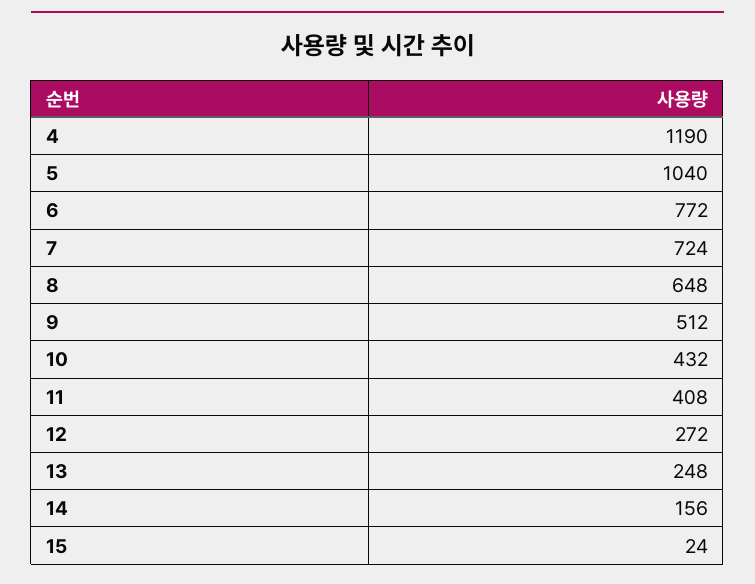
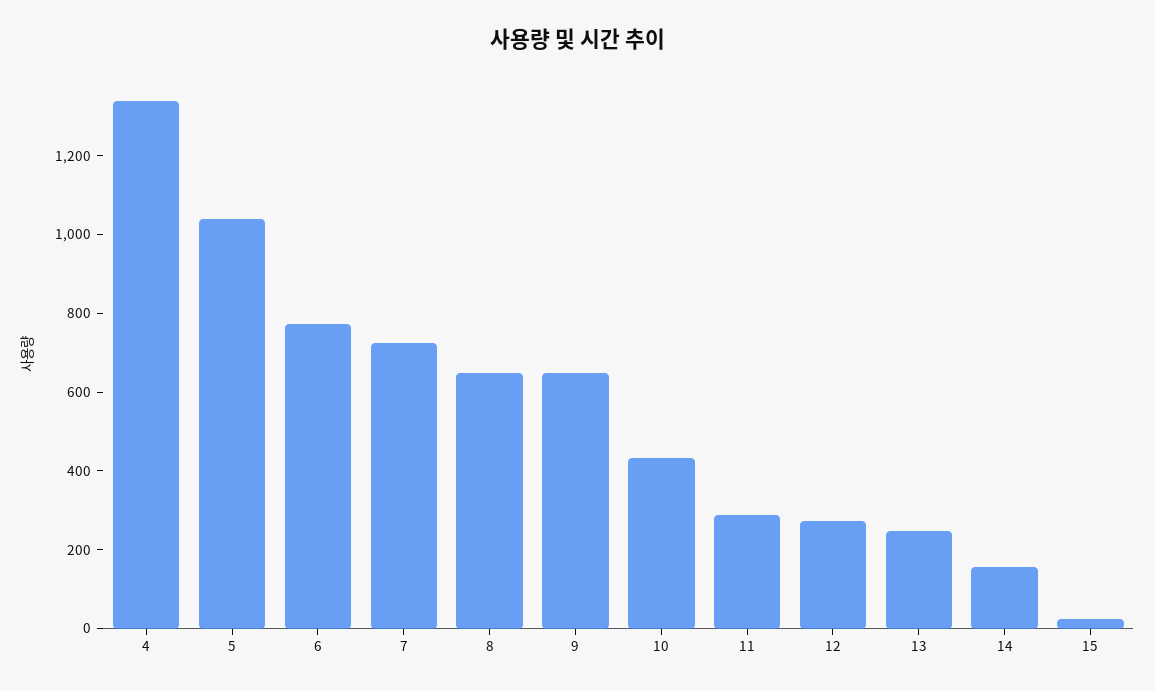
4: 1190 -> 1350
9: 512 -> 650
11: 408 -> 300

